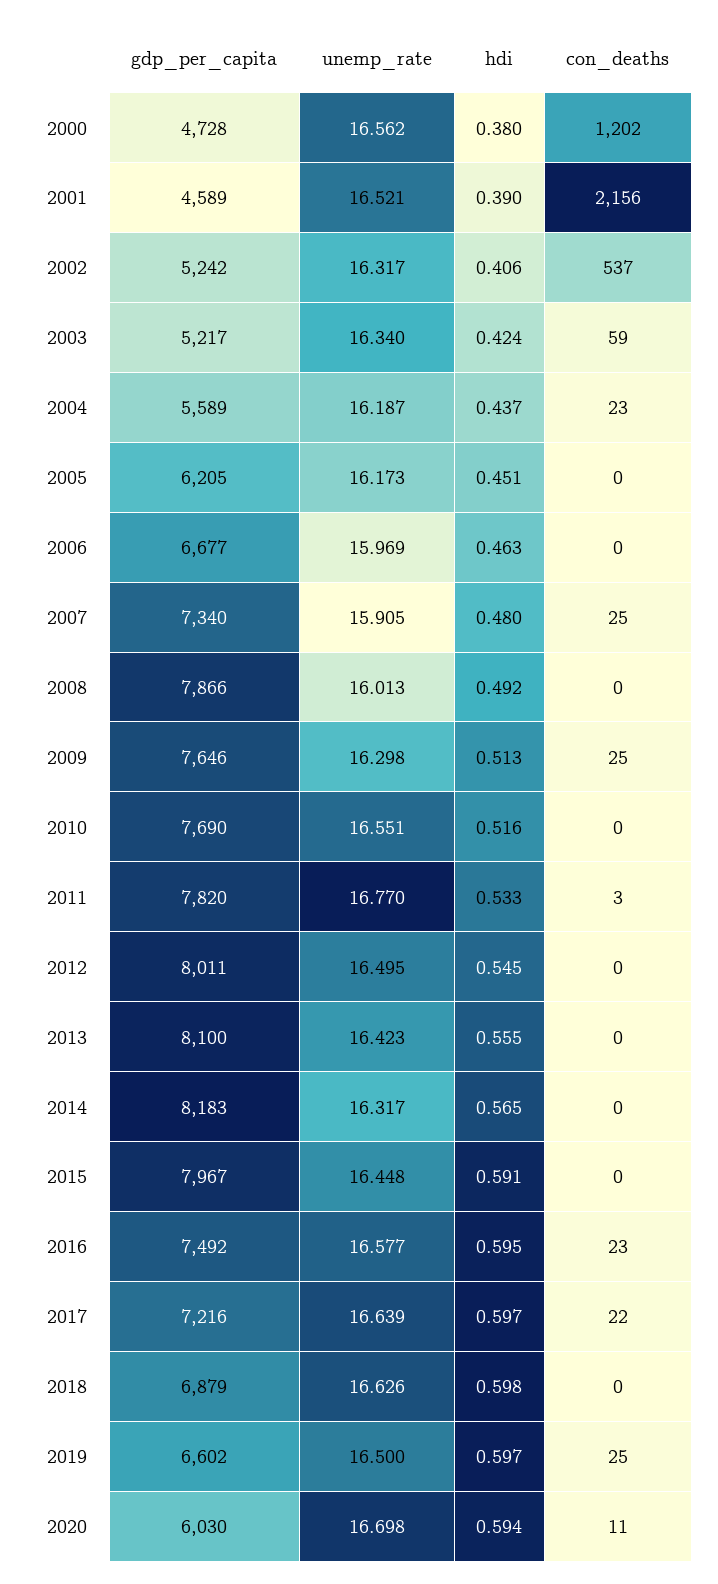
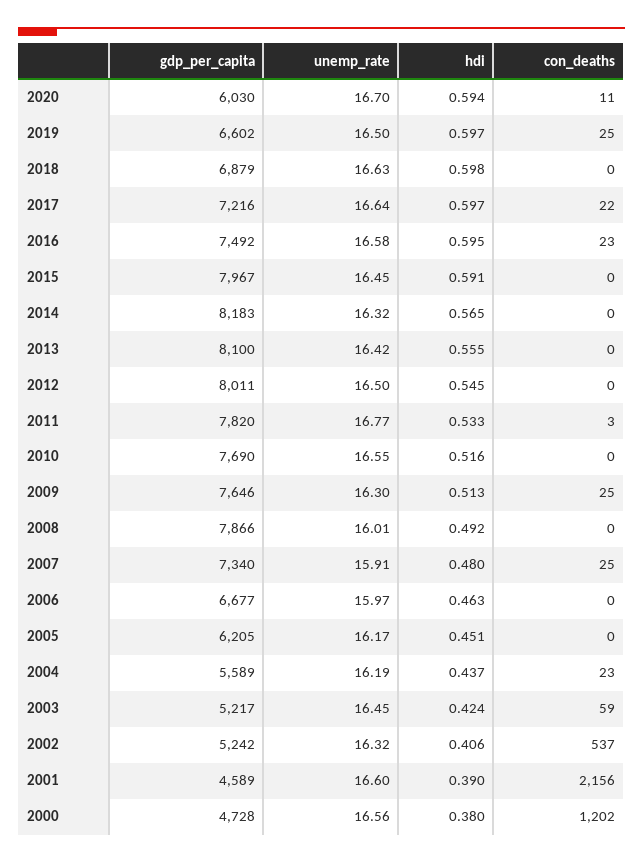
unemp_rate, 2001: 16.521 -> 16.6
unemp_rate, 2003: 16.34 -> 16.45

